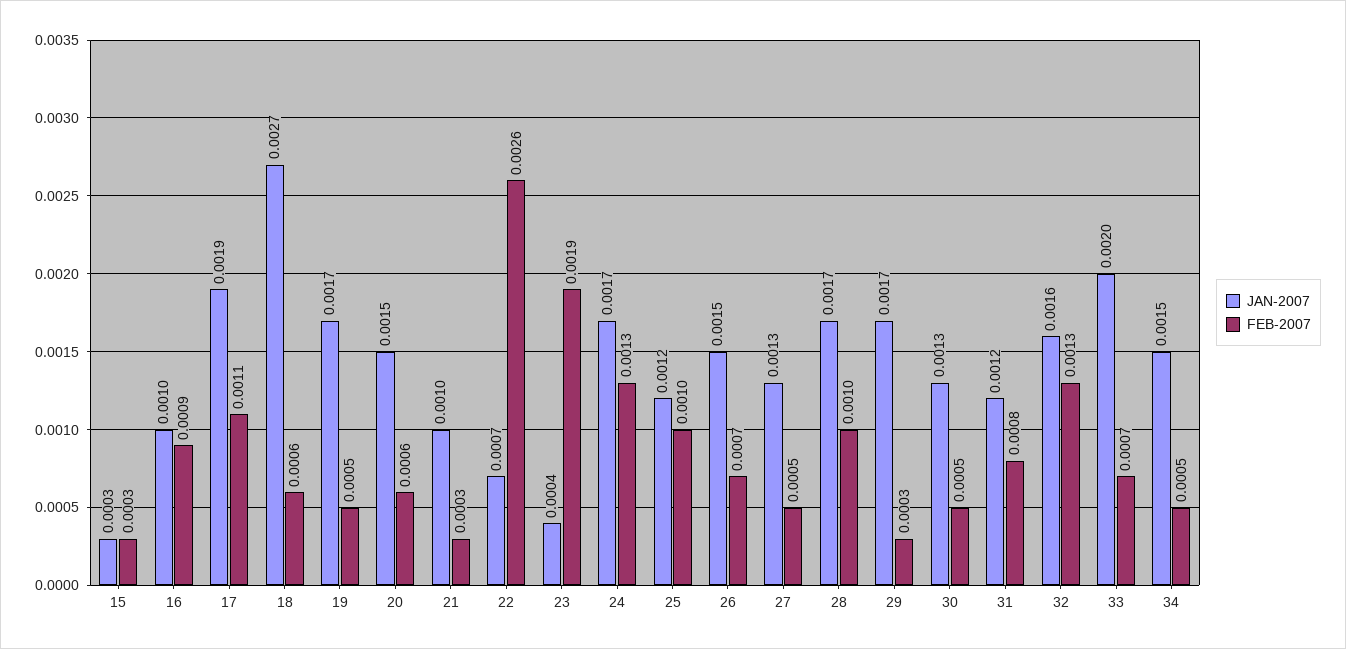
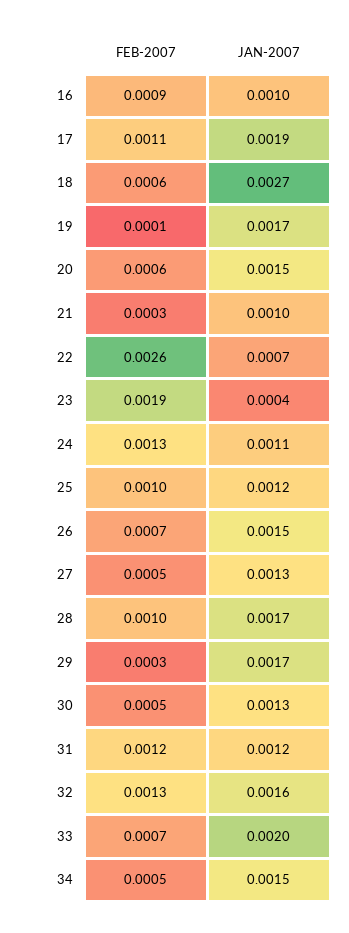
JAN-2007, 15: 0.0003 -> none
FEB-2007, 15: 0.0003 -> none
FEB-2007, 19: 0.0005 -> 0.0001
JAN-2007, 24: 0.0017 -> 0.0011
FEB-2007, 31: 0.0008 -> 0.0012

